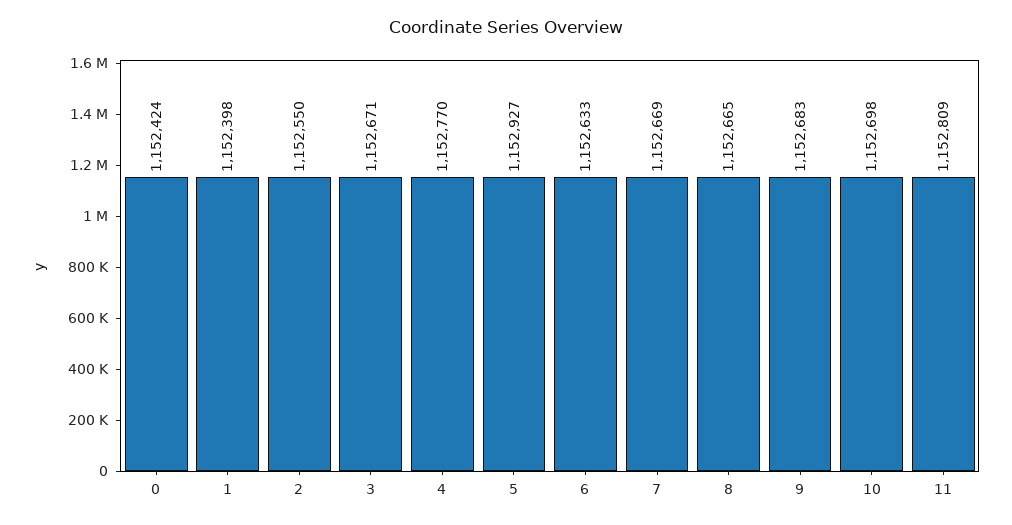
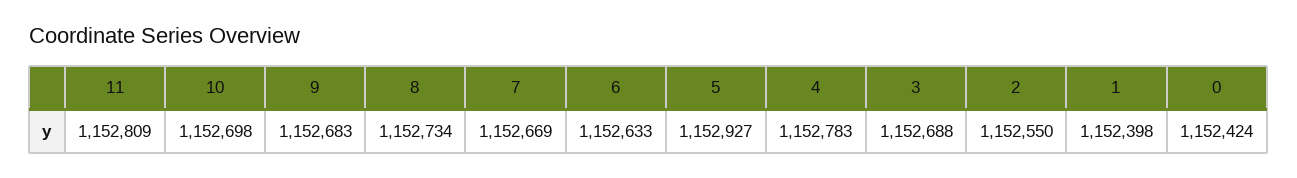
3: 1152671 -> 1152688
4: 1152770 -> 1152783
8: 1152665 -> 1152734

